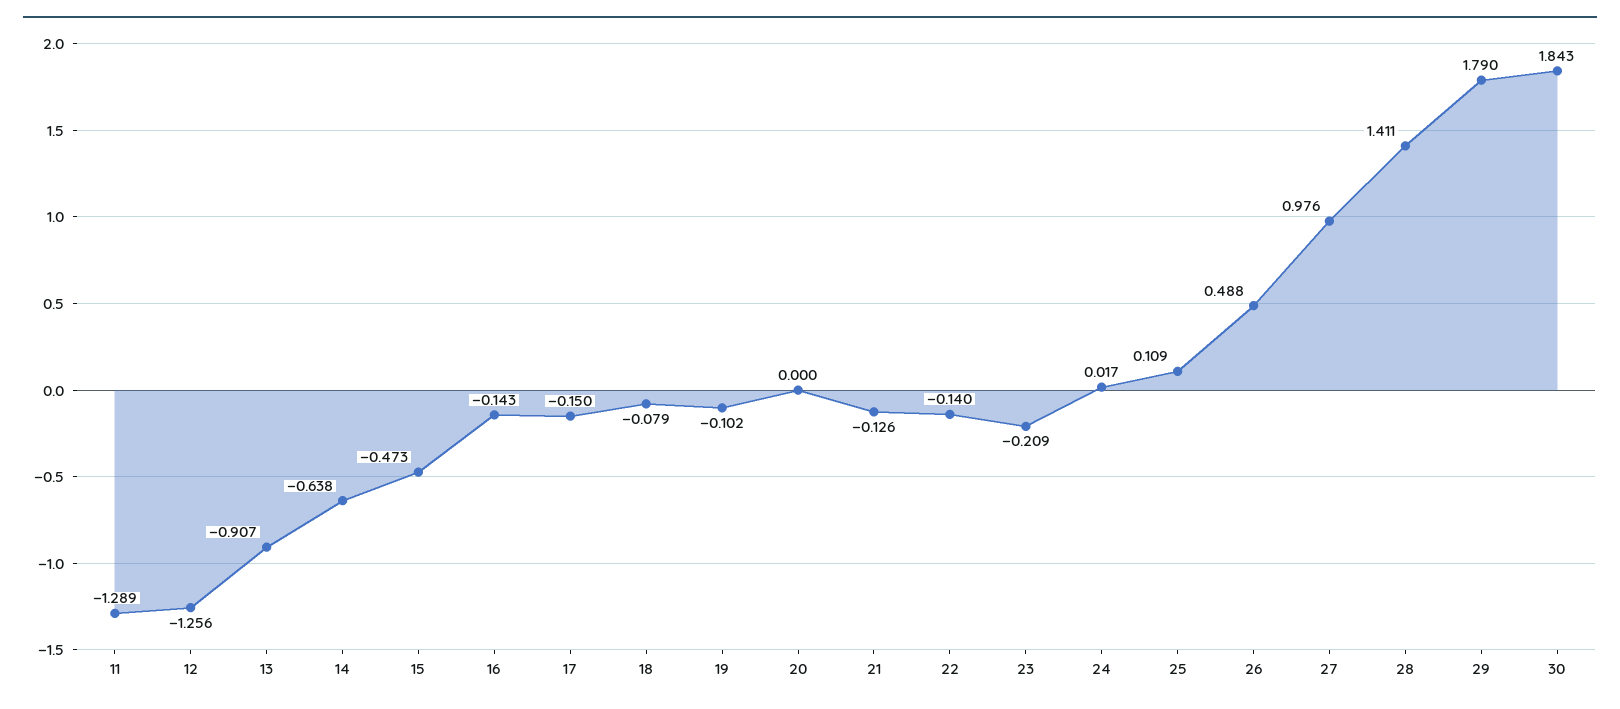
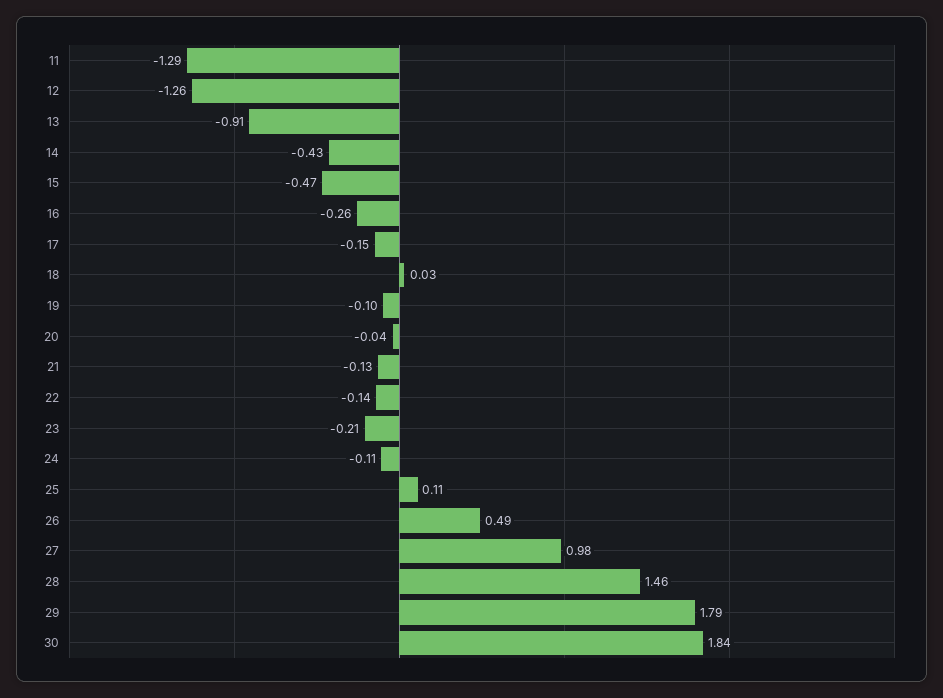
14: -0.638 -> -0.43
16: -0.143 -> -0.26
18: -0.079 -> 0.03
20: 0 -> -0.04
24: 0.017 -> -0.11
28: 1.411 -> 1.46

